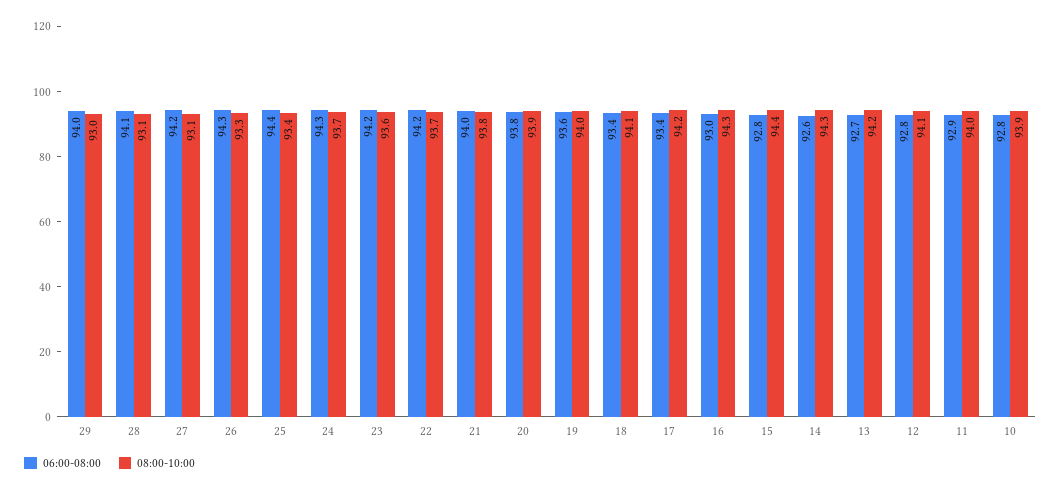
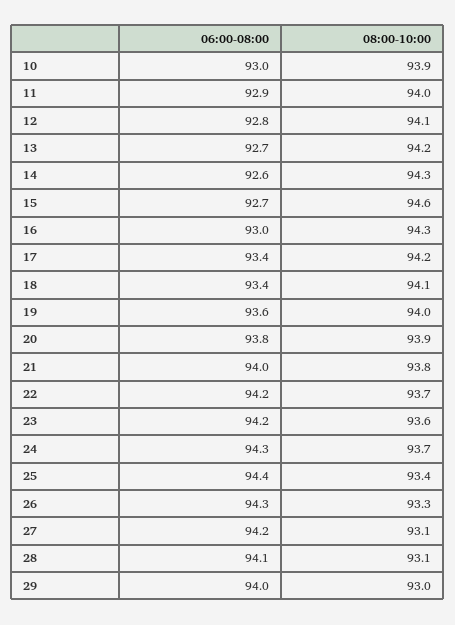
06:00-08:00, 15: 92.8 -> 92.7
08:00-10:00, 15: 94.4 -> 94.6
06:00-08:00, 10: 92.8 -> 93

